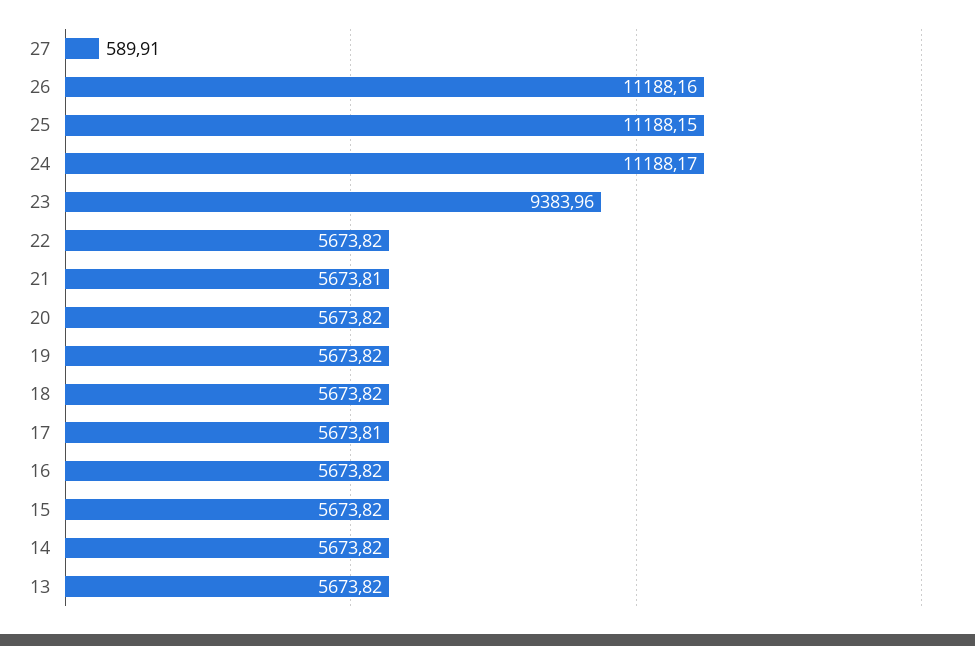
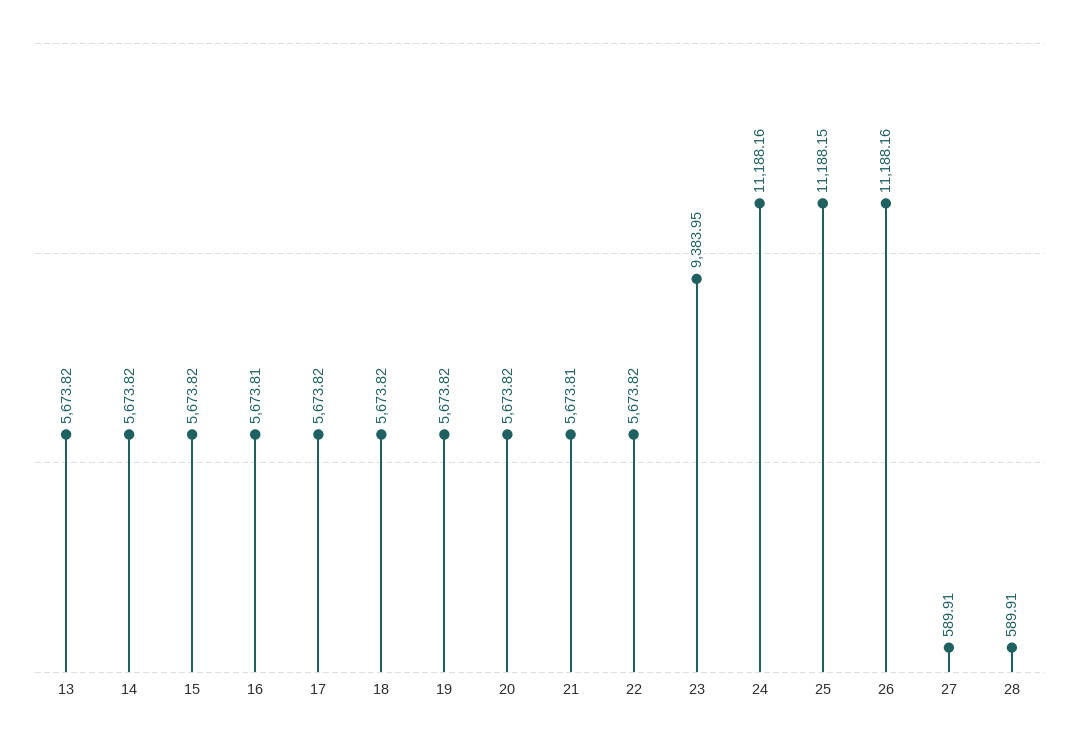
24: 11188.17 -> 11188.16
23: 9383.96 -> 9383.95
17: 5673.81 -> 5673.82
16: 5673.82 -> 5673.81
28: none -> 589.91

